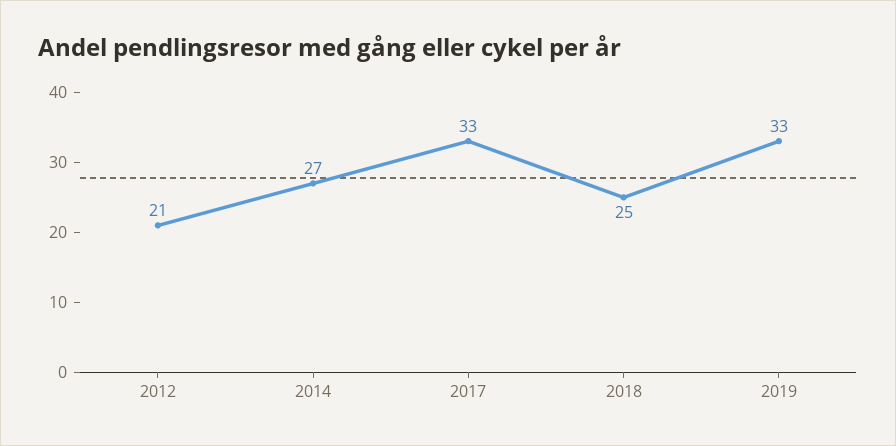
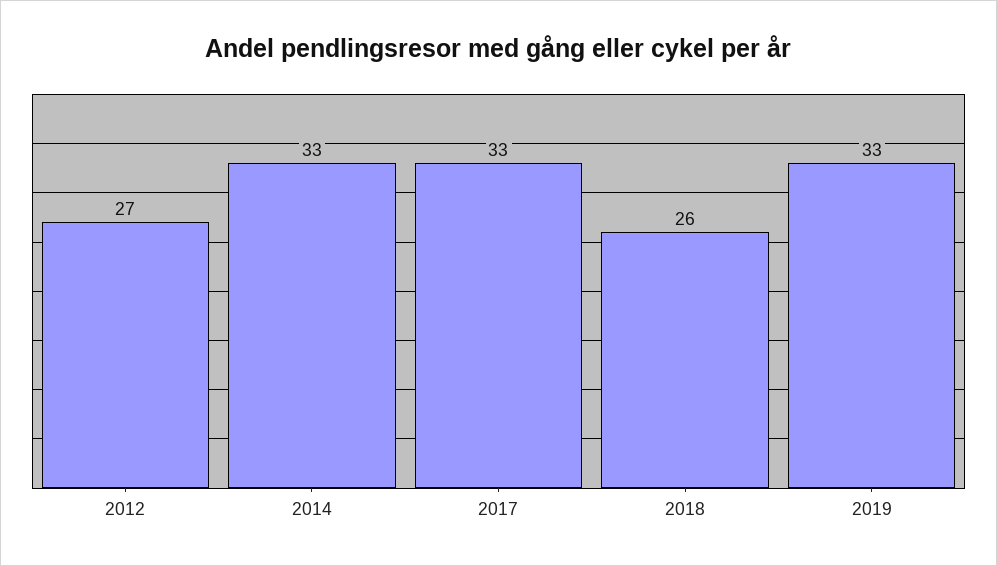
2012: 21 -> 27
2014: 27 -> 33
2018: 25 -> 26

